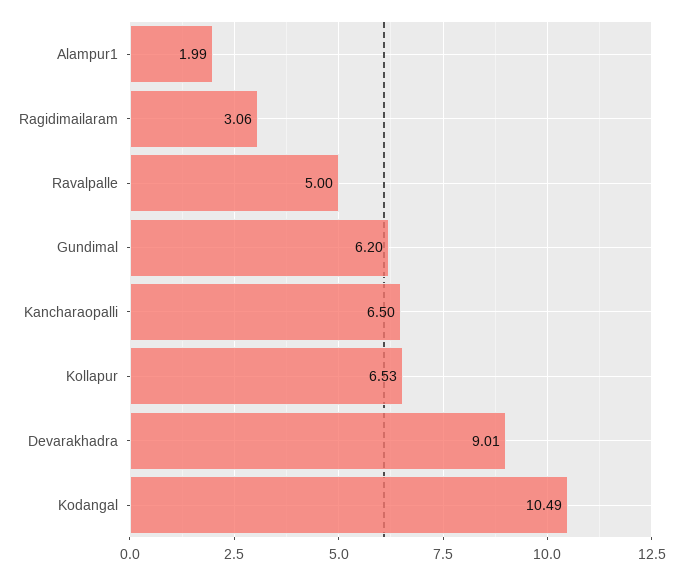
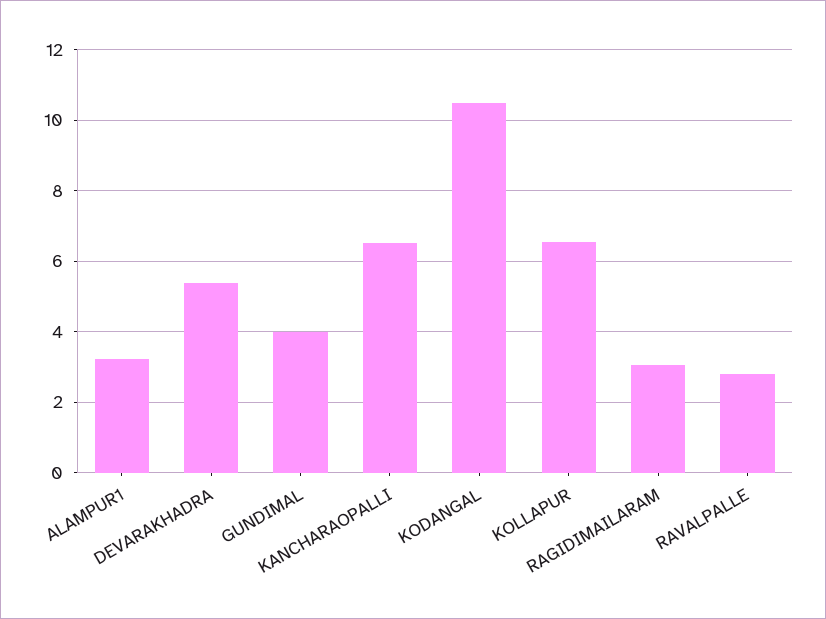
Alampur1: 1.99 -> 3.2
Ravalpalle: 5 -> 2.8
Gundimal: 6.2 -> 4
Devarakhadra: 9.01 -> 5.4

